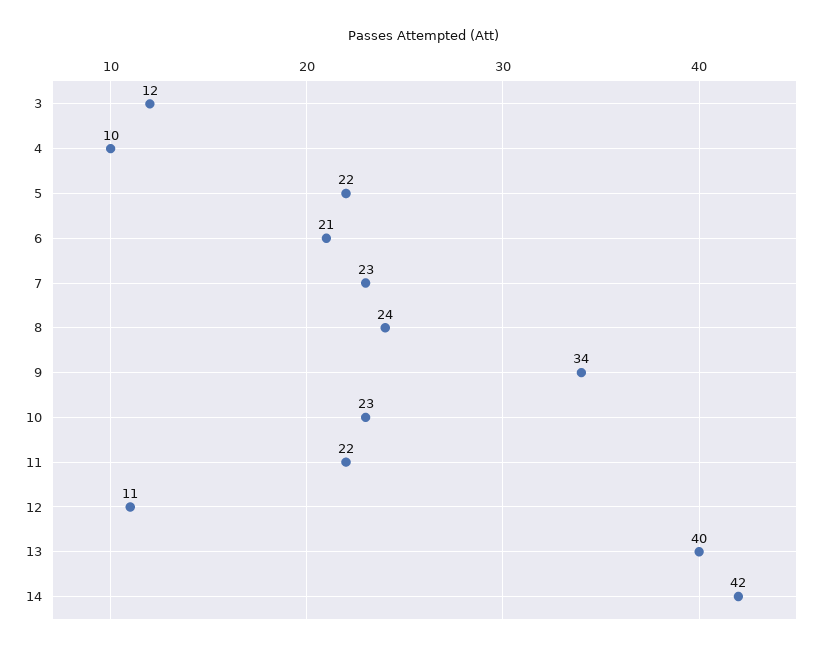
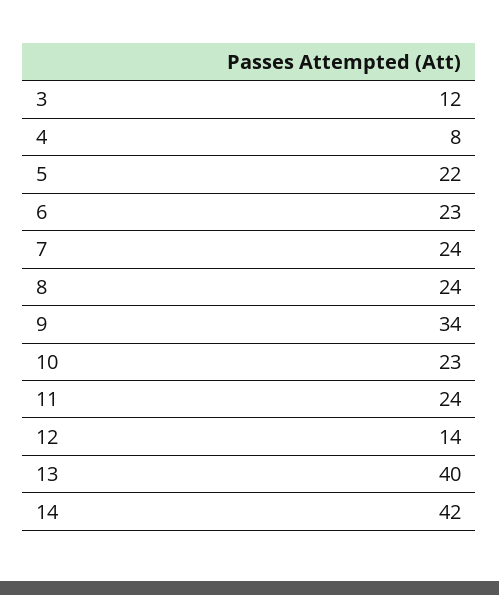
4: 10 -> 8
6: 21 -> 23
7: 23 -> 24
11: 22 -> 24
12: 11 -> 14

